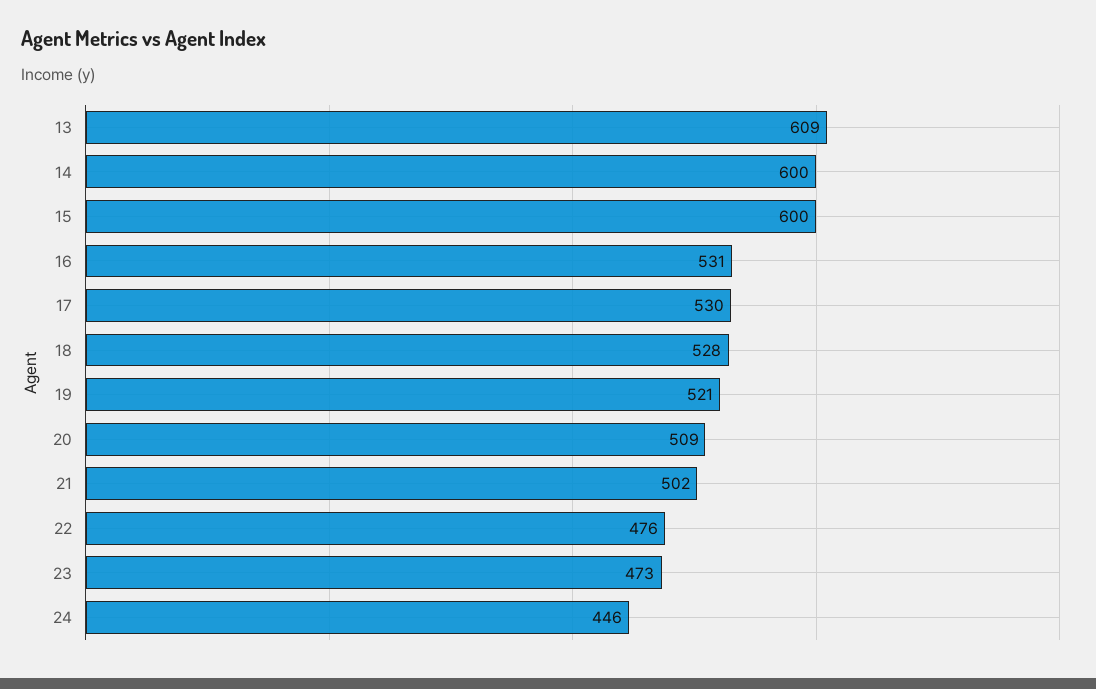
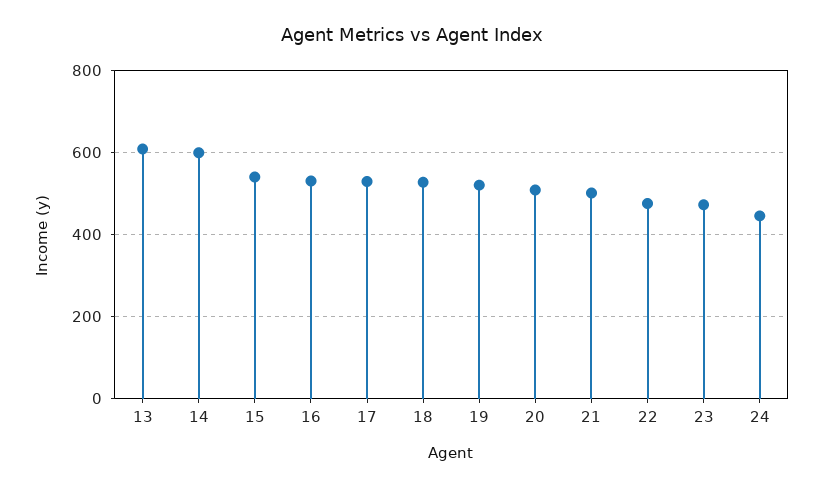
15: 600 -> 540

